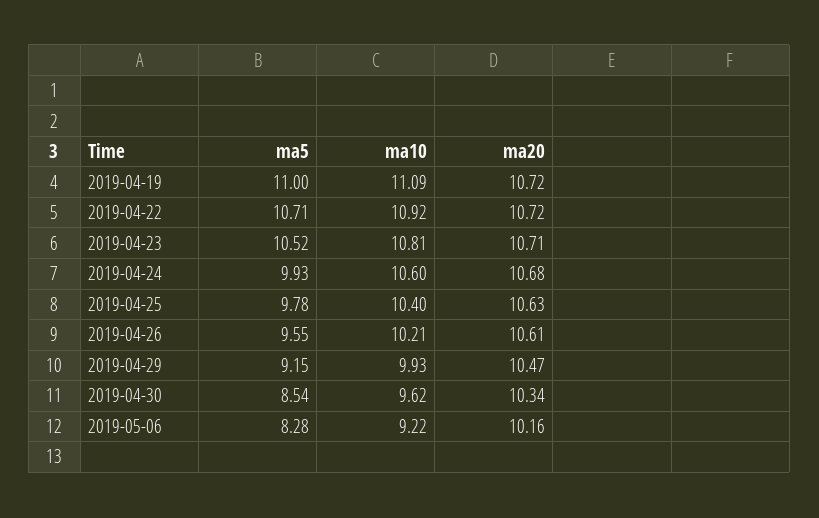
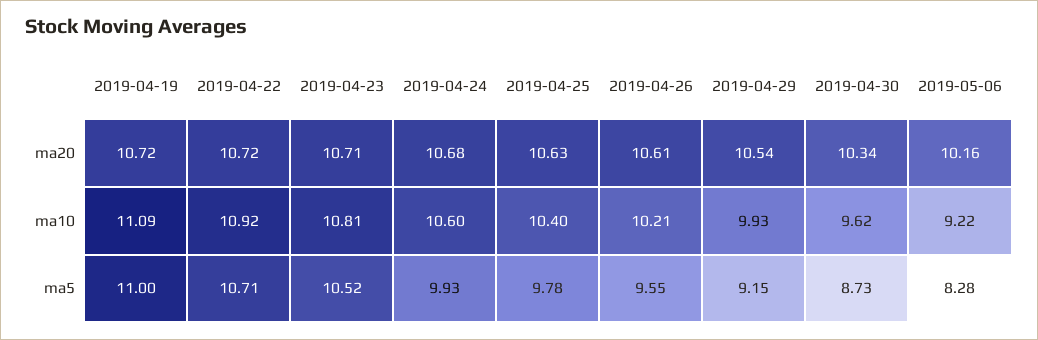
ma20, 2019-04-29: 10.47 -> 10.54
ma5, 2019-04-30: 8.54 -> 8.73

